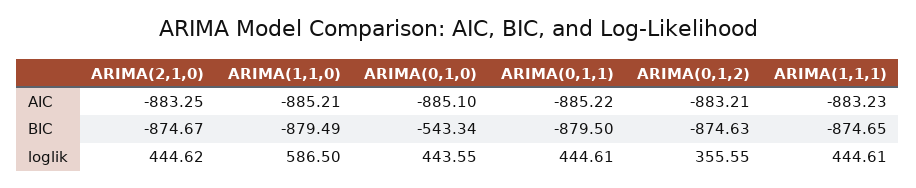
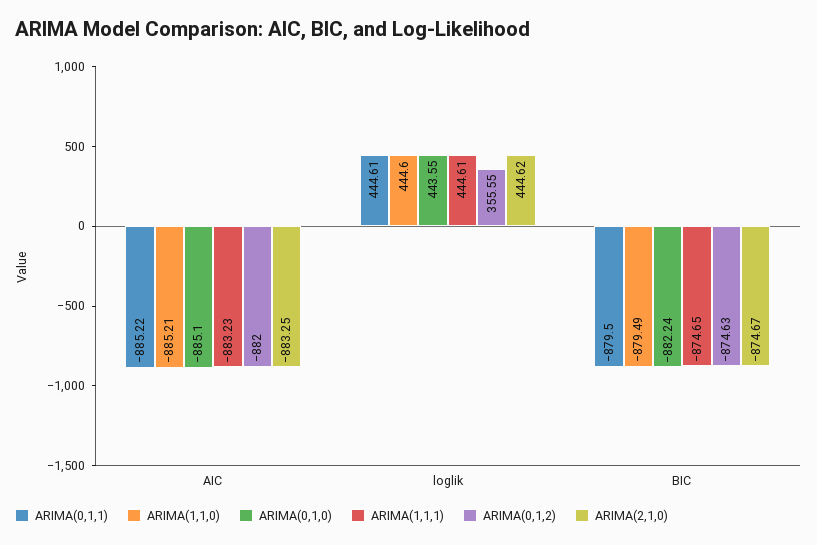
ARIMA(0,1,2), AIC: -883.21 -> -882
ARIMA(0,1,0), BIC: -543.34 -> -882.24
ARIMA(1,1,0), loglik: 586.5 -> 444.6

